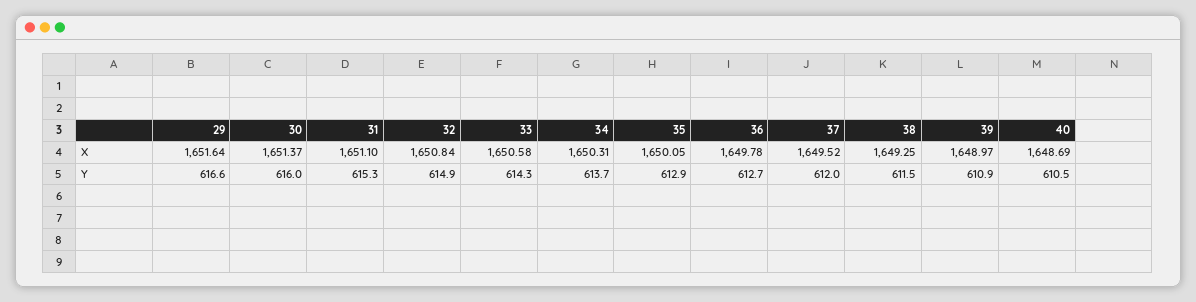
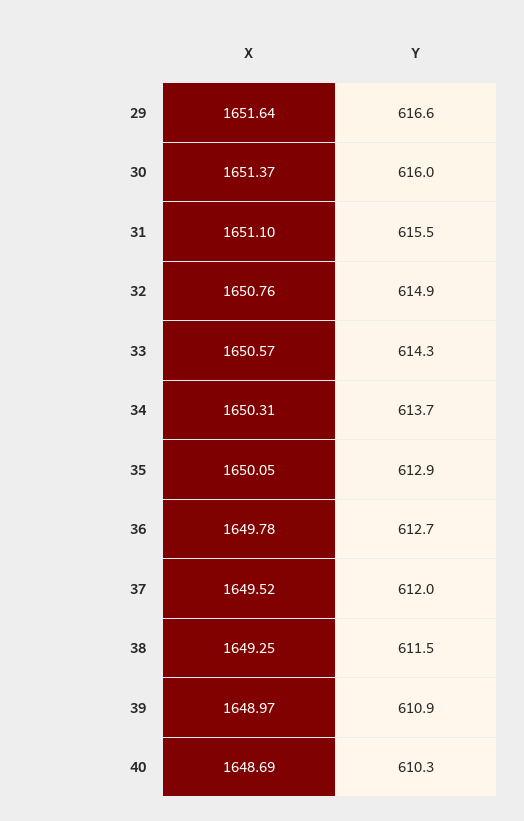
32, X: 1650.84 -> 1650.76
33, X: 1650.58 -> 1650.57
31, Y: 615.3 -> 615.5
40, Y: 610.5 -> 610.3

